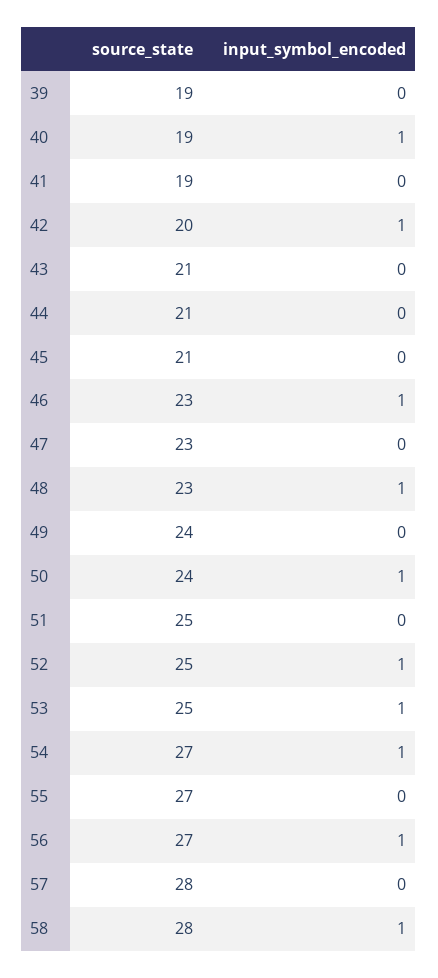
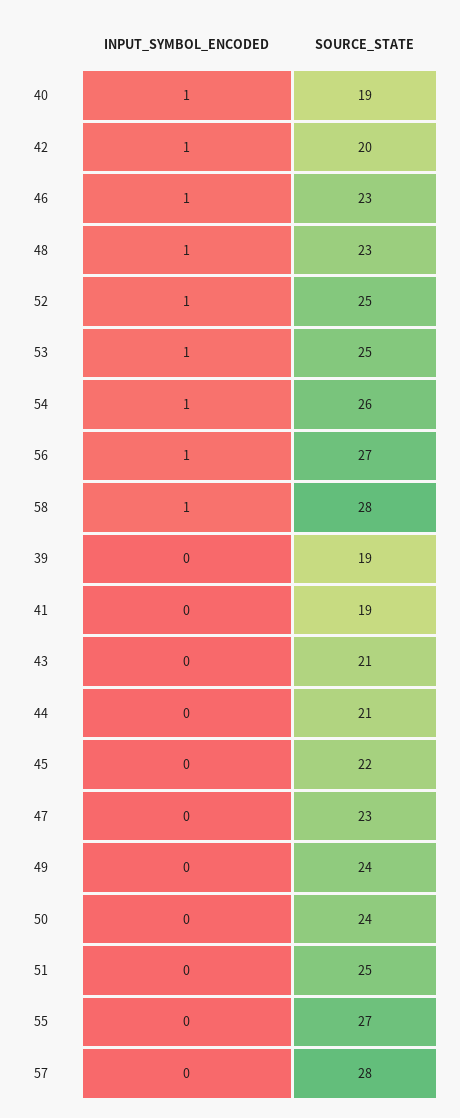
source_state, 45: 21 -> 22
input_symbol_encoded, 50: 1 -> 0
source_state, 54: 27 -> 26

